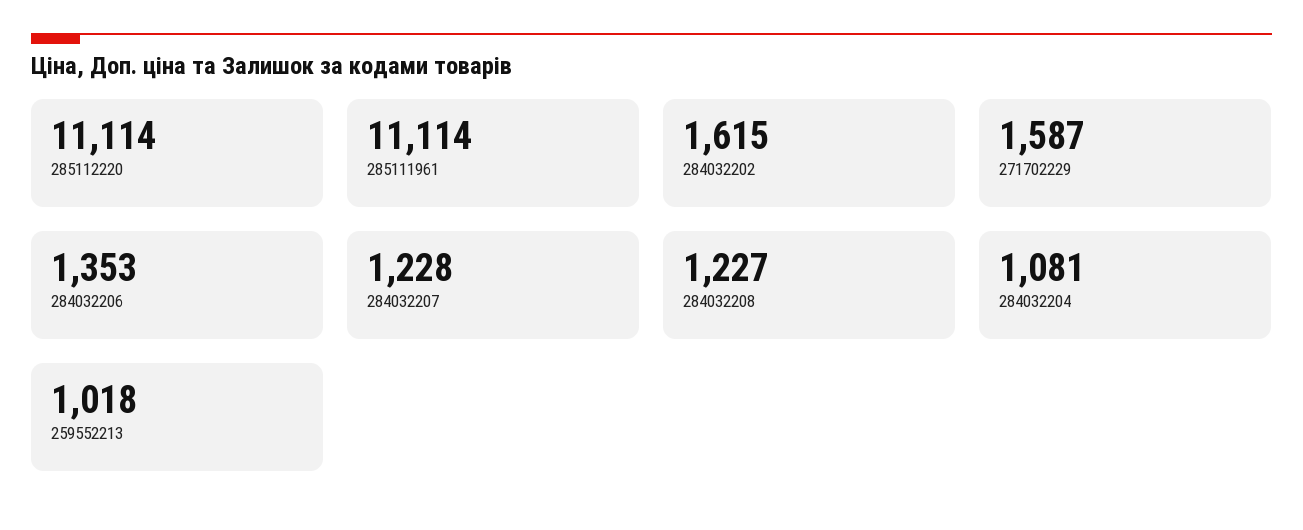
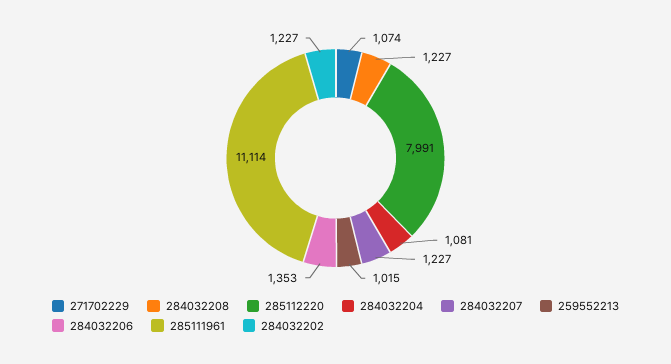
285112220: 11114 -> 7991
284032202: 1615 -> 1227
271702229: 1587 -> 1074
284032207: 1228 -> 1227
259552213: 1018 -> 1015

